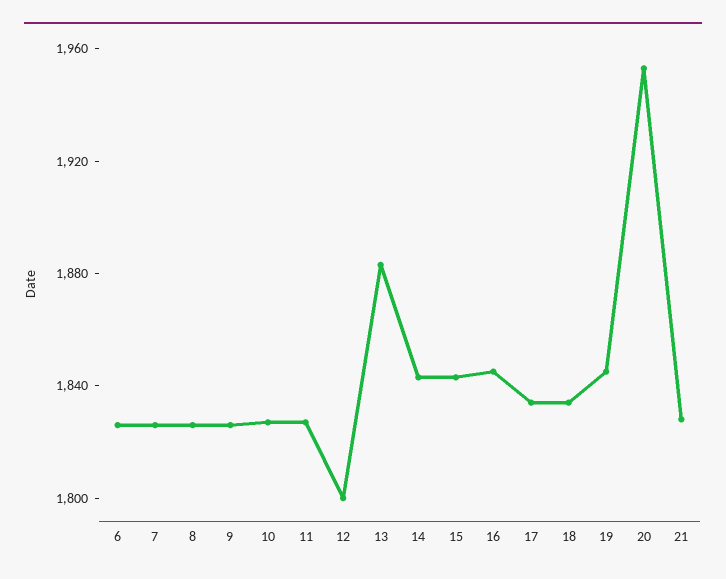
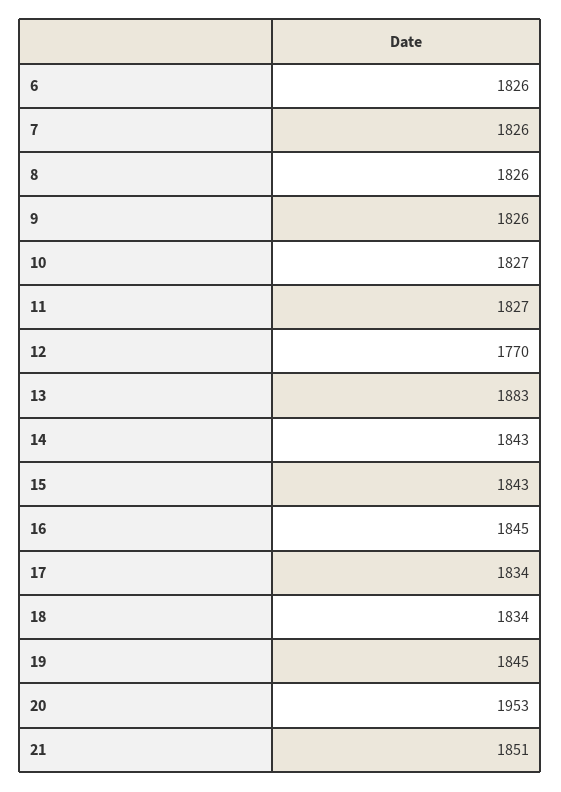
12: 1800 -> 1770
21: 1830 -> 1851

